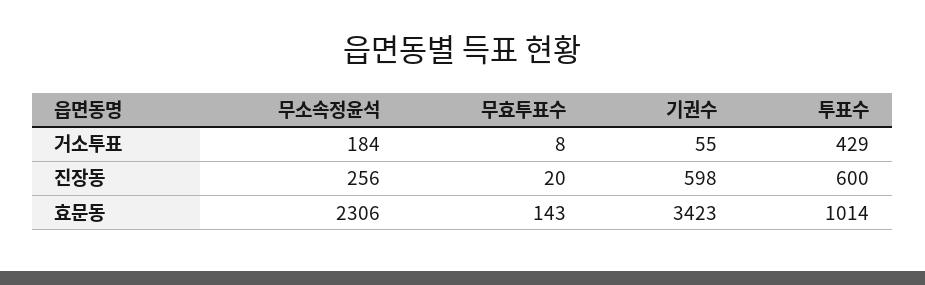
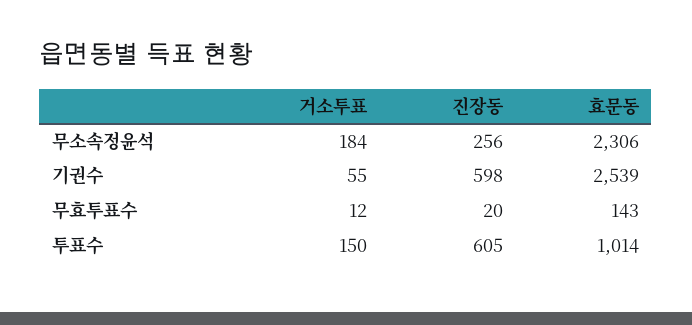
무효투표수, 거소투표: 8 -> 12
투표수, 거소투표: 429 -> 150
투표수, 진장동: 600 -> 605
기권수, 효문동: 3423 -> 2539

